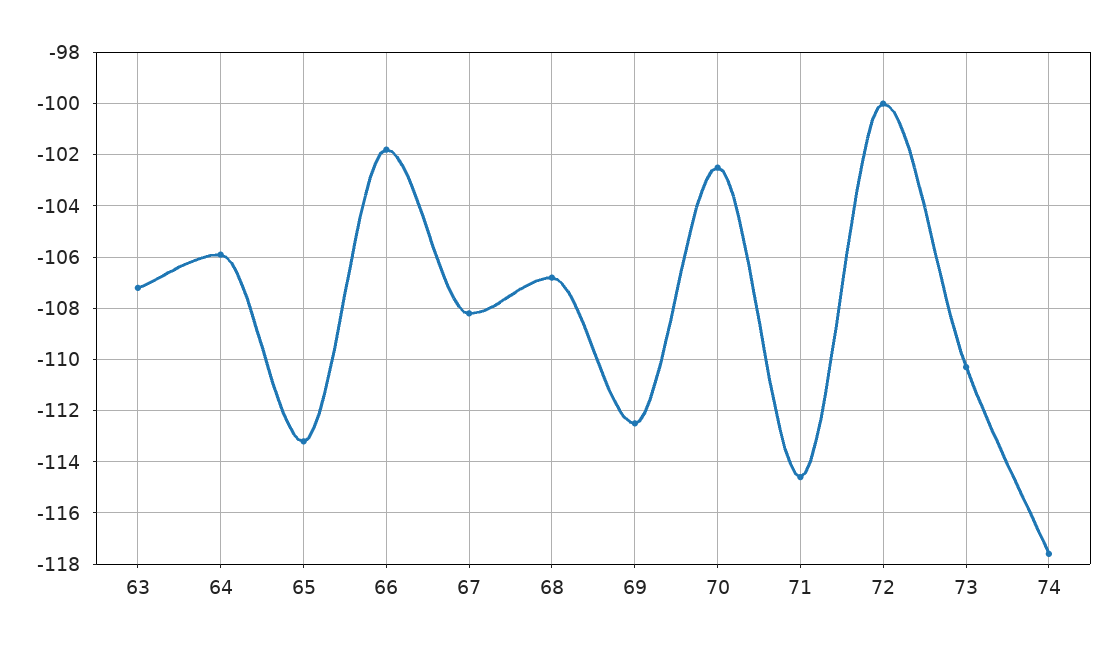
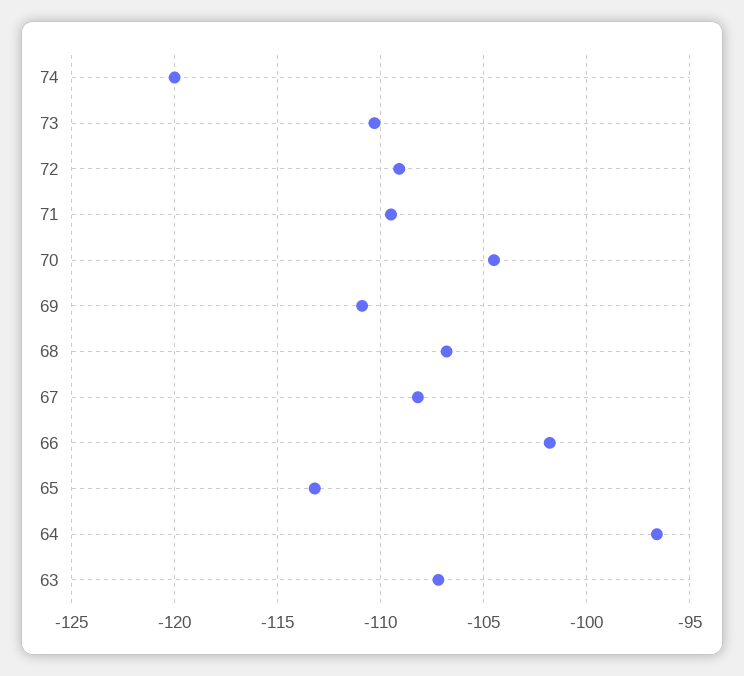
64: -106 -> -96.5
69: -112.5 -> -111
70: -102.5 -> -104.5
71: -114.5 -> -109.5
72: -100 -> -109
74: -117.5 -> -120

